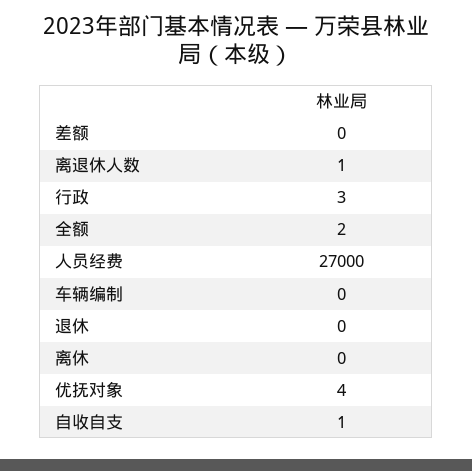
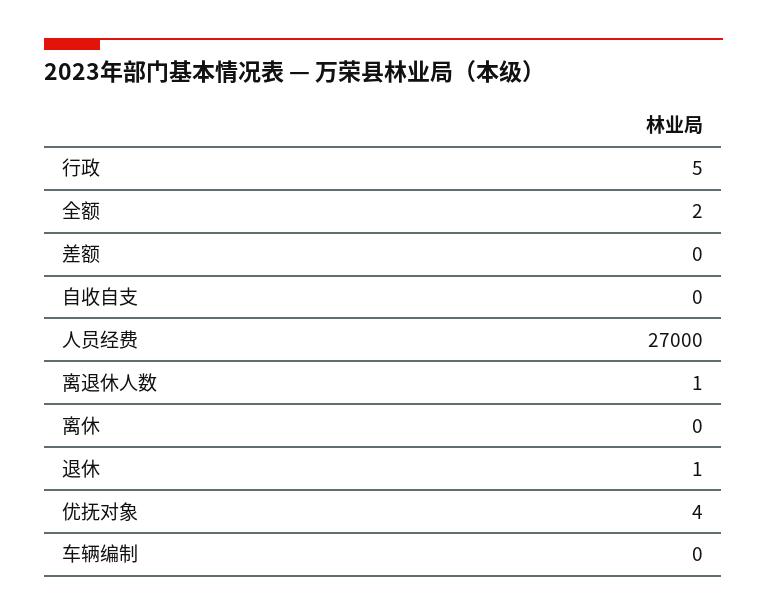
行政: 3 -> 5
退休: 0 -> 1
自收自支: 1 -> 0

